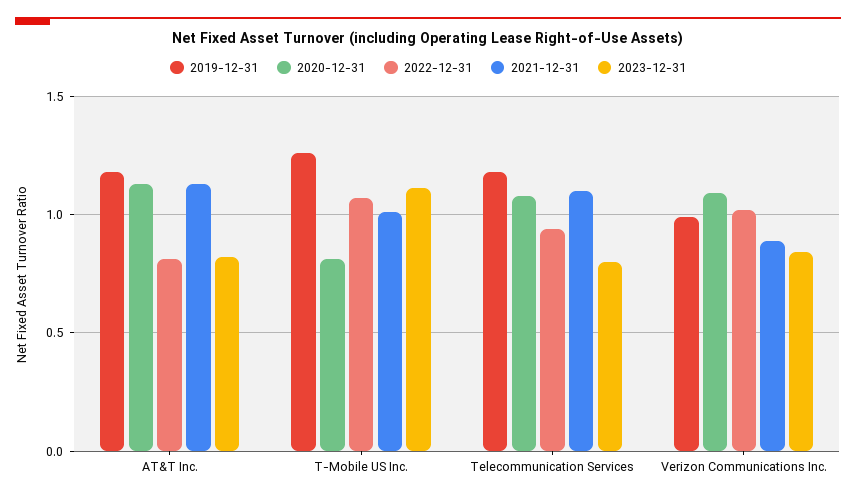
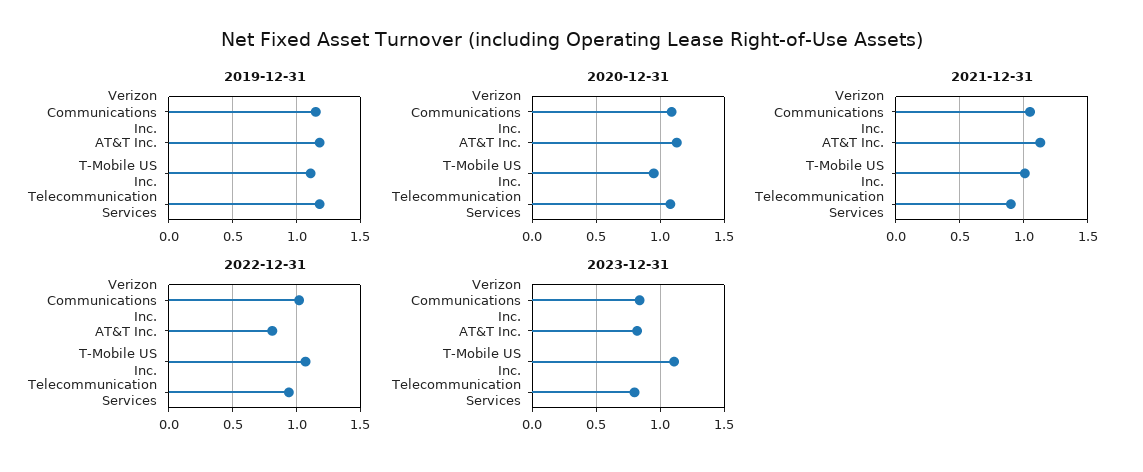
2019-12-31, T-Mobile US Inc.: 1.25 -> 1.1
2020-12-31, T-Mobile US Inc.: 0.8 -> 0.95
2021-12-31, Telecommunication Services: 1.1 -> 0.9
2019-12-31, Verizon Communications Inc.: 1 -> 1.15
2021-12-31, Verizon Communications Inc.: 0.9 -> 1.05

